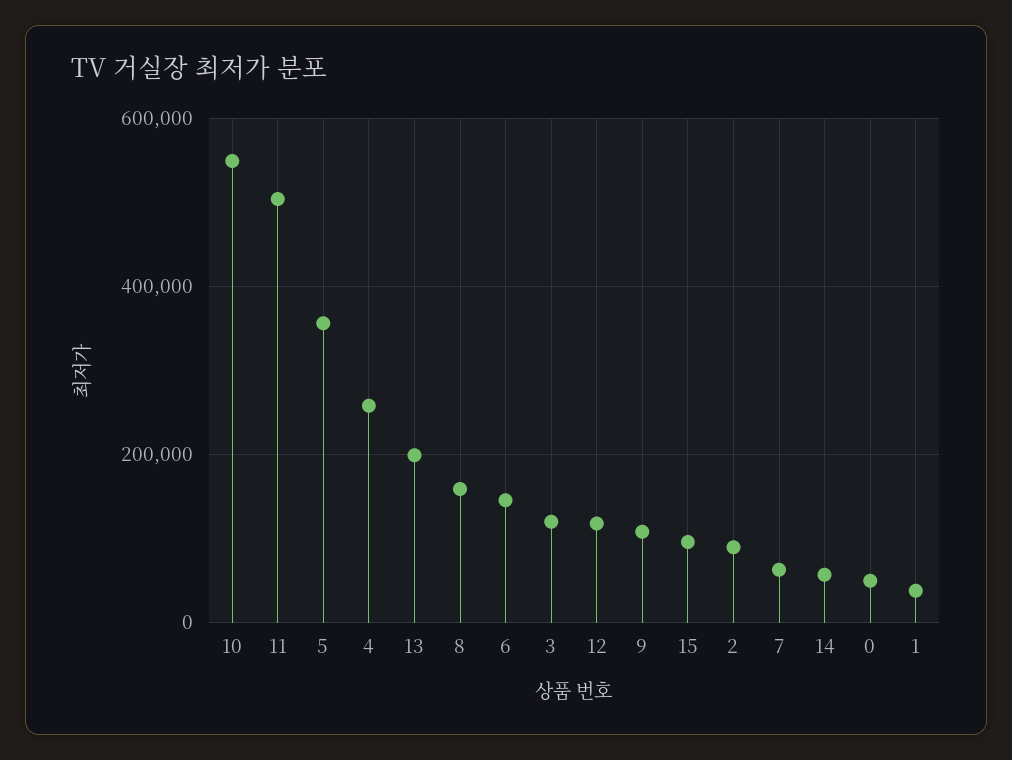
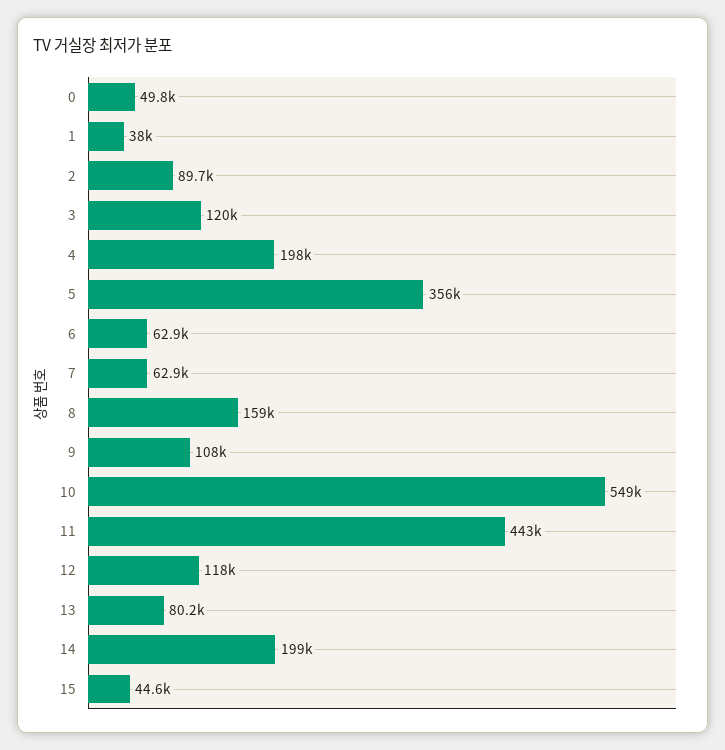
11: 500000 -> 443000
4: 260000 -> 198000
13: 200000 -> 80200
6: 140000 -> 62900
15: 100000 -> 44600
14: 60000 -> 199000

